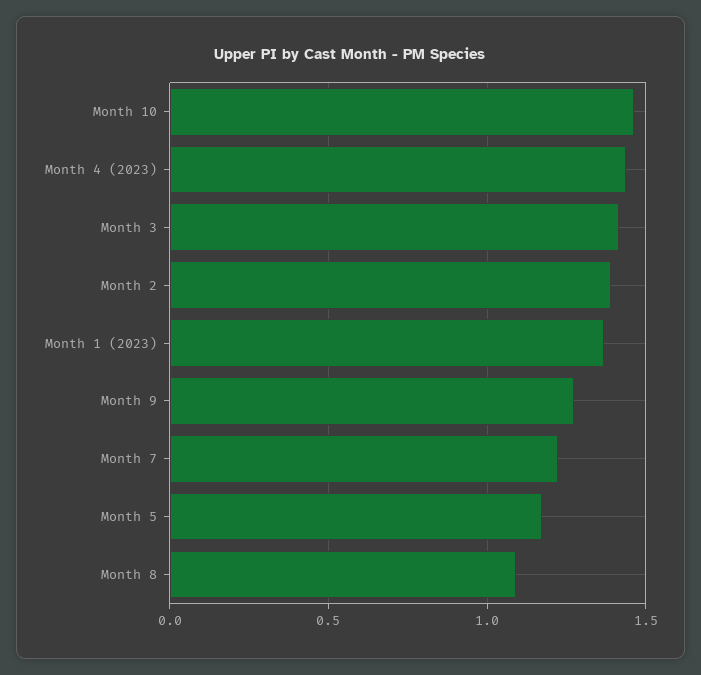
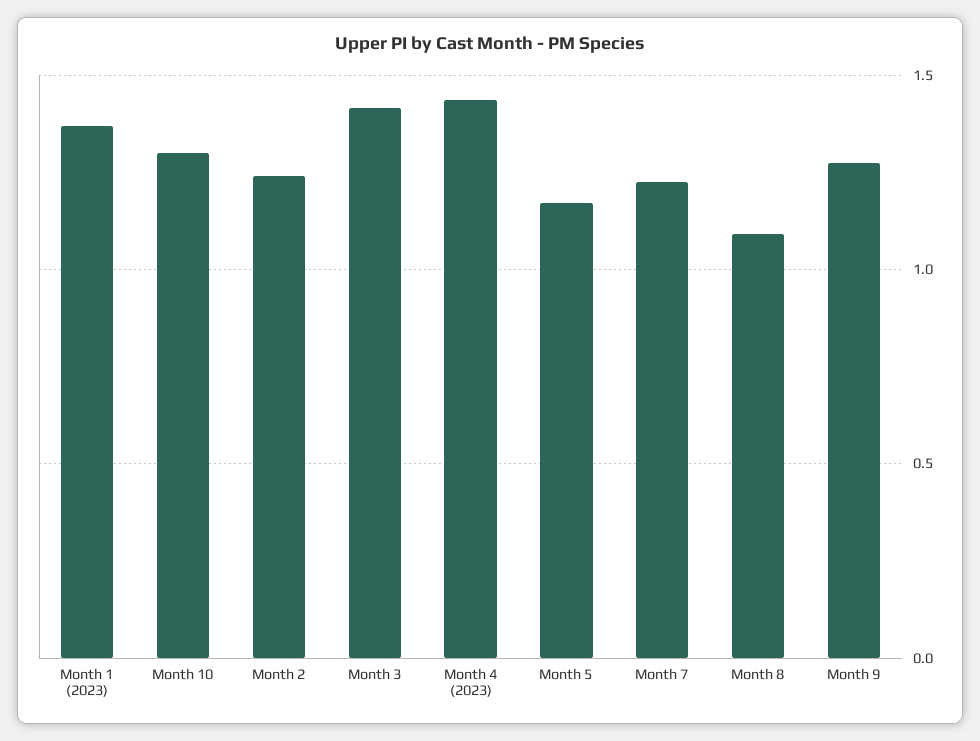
Month 10: 1.45 -> 1.3
Month 2: 1.4 -> 1.25

